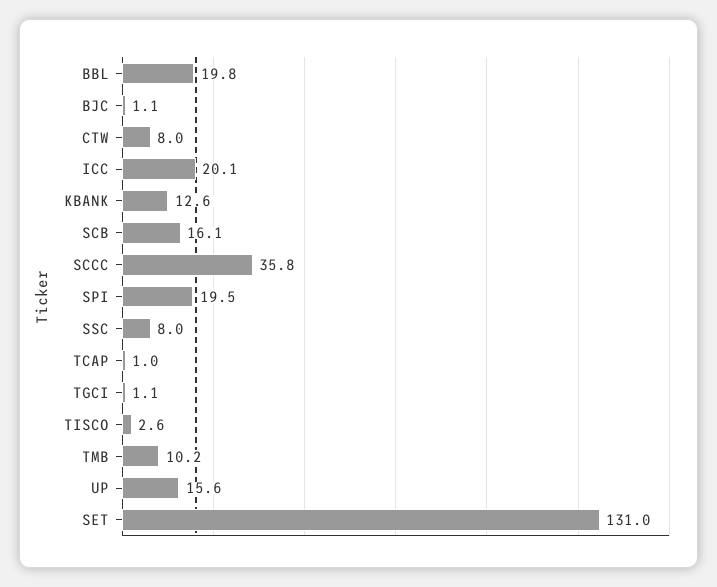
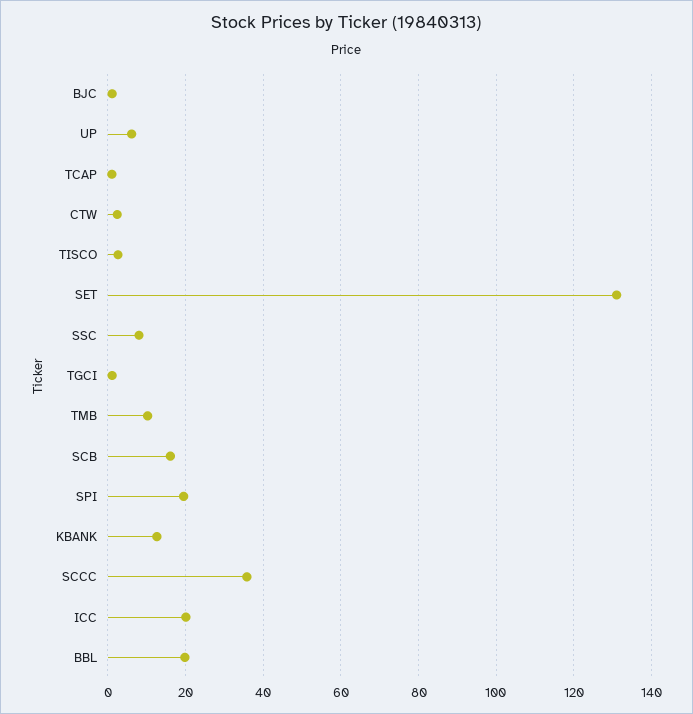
CTW: 8 -> 2
UP: 15.6 -> 6

